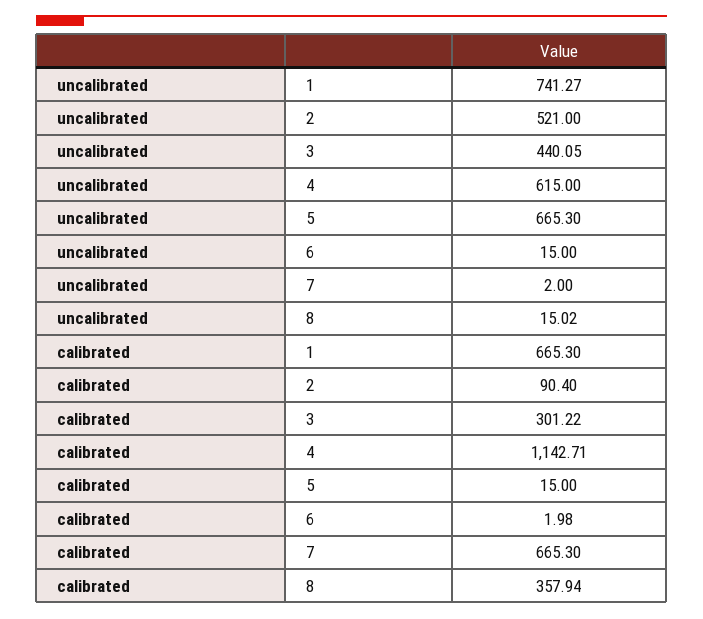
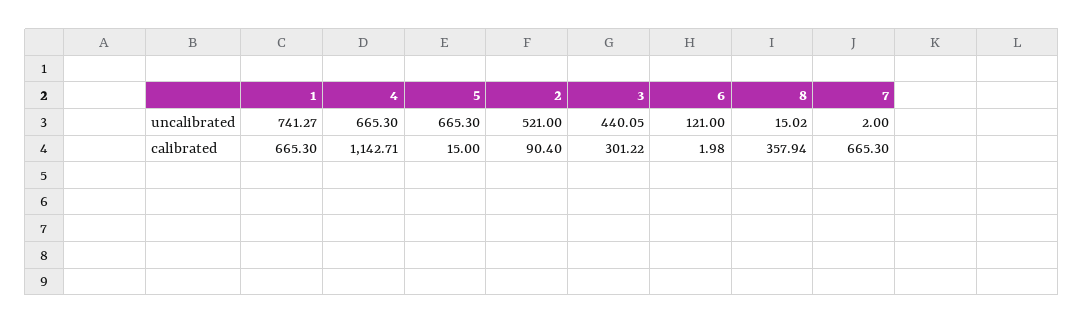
uncalibrated, 4: 615 -> 665.3
uncalibrated, 6: 15 -> 121

